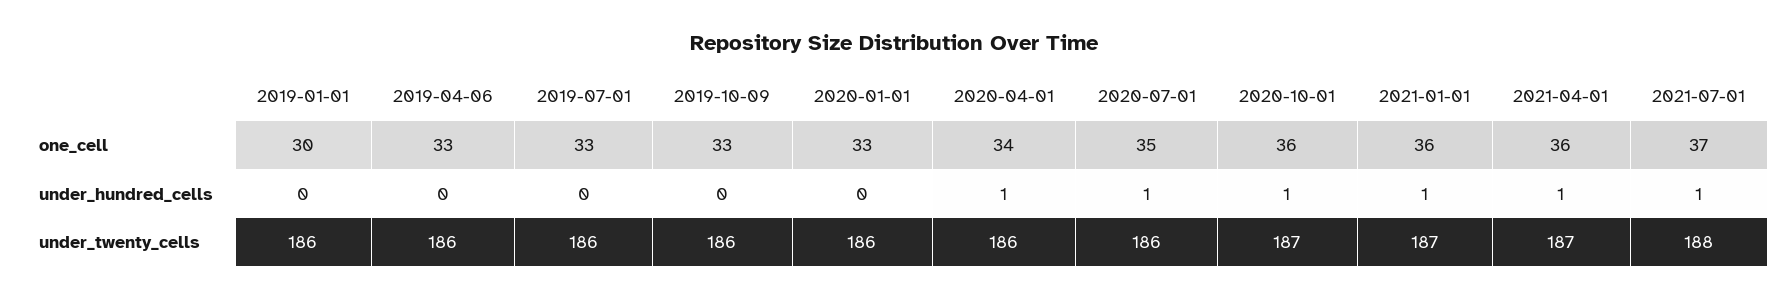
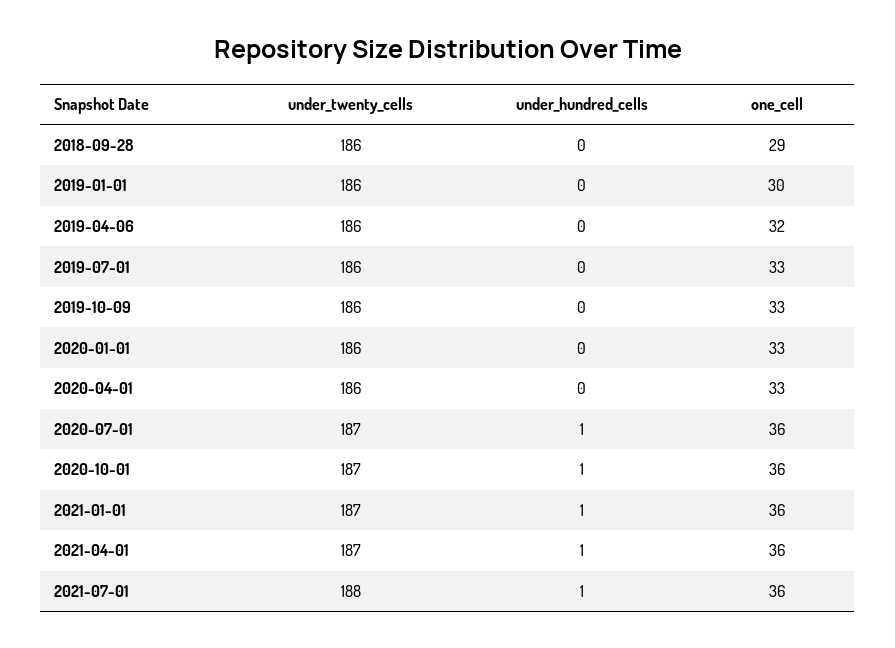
2019-04-06, one_cell: 33 -> 32
2020-04-01, one_cell: 34 -> 33
2020-07-01, one_cell: 35 -> 36
2021-07-01, one_cell: 37 -> 36
2020-04-01, under_hundred_cells: 1 -> 0
2020-07-01, under_twenty_cells: 186 -> 187
2018-09-28, under_twenty_cells: none -> 186
2018-09-28, under_hundred_cells: none -> 0
2018-09-28, one_cell: none -> 29

